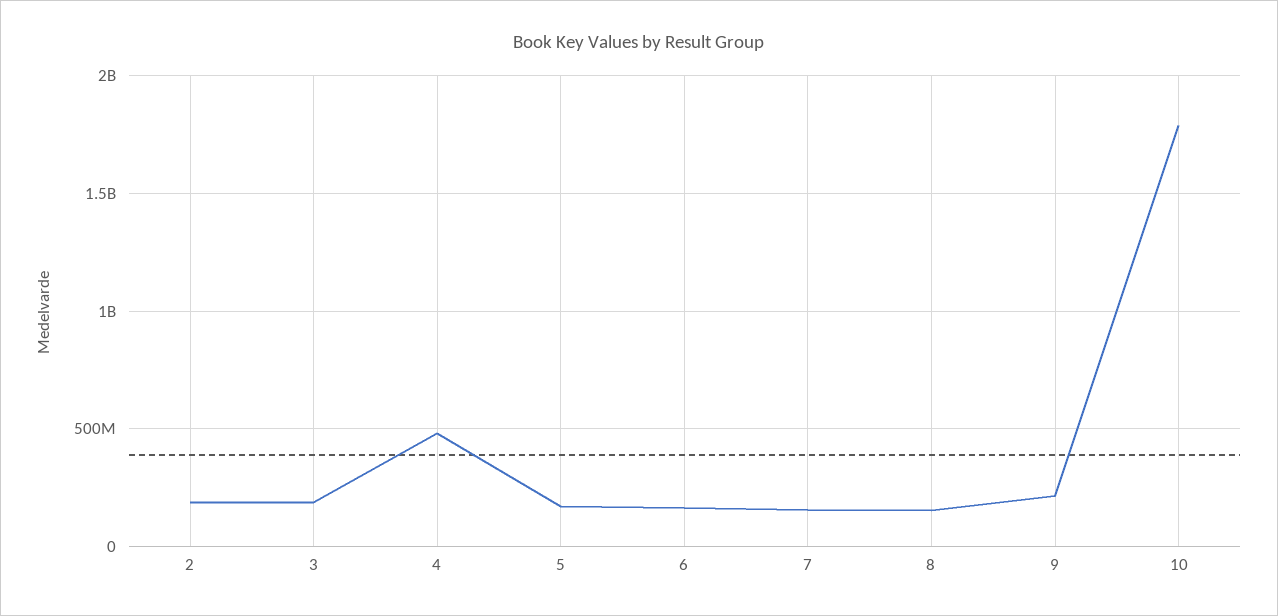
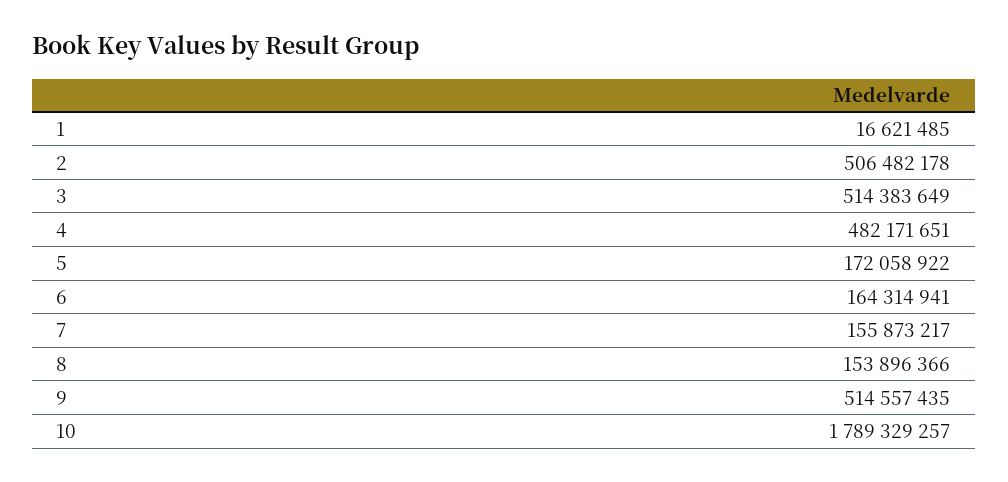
2: 200000000 -> 506482178
3: 200000000 -> 514383649
9: 200000000 -> 514557435
1: none -> 16621485

